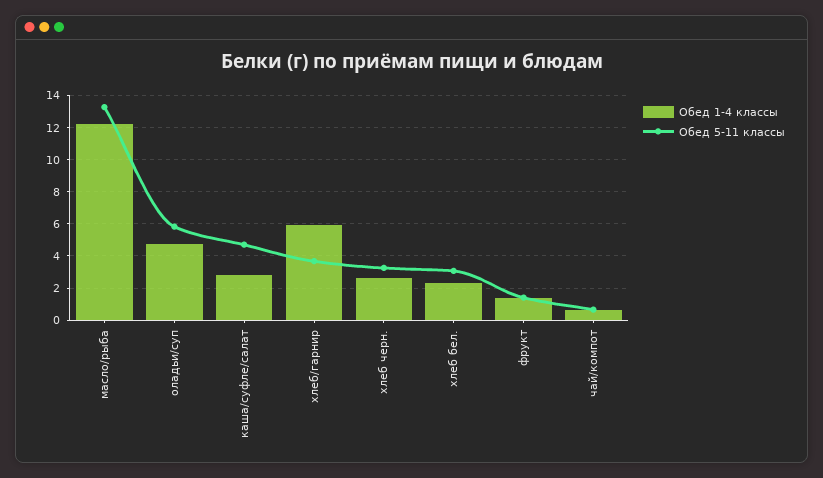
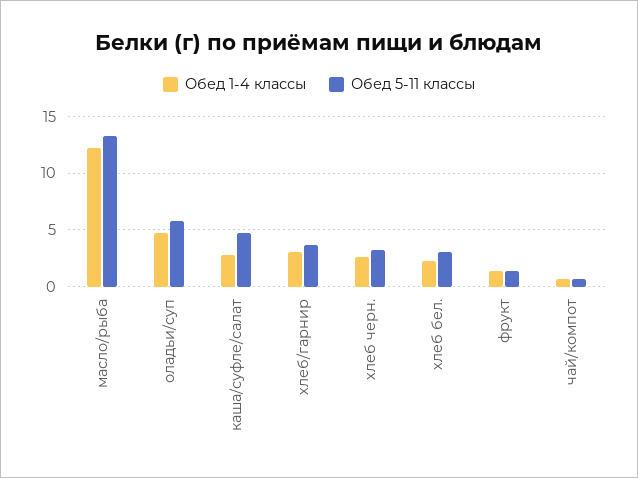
Обед 1-4 классы, хлеб/гарнир: 6 -> 3

